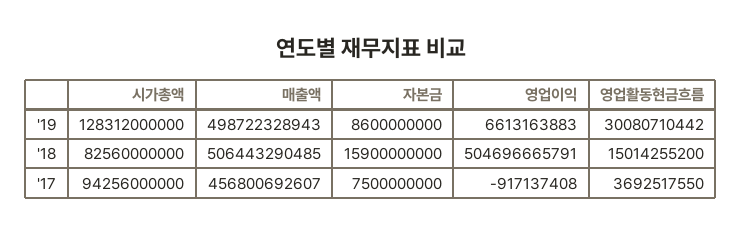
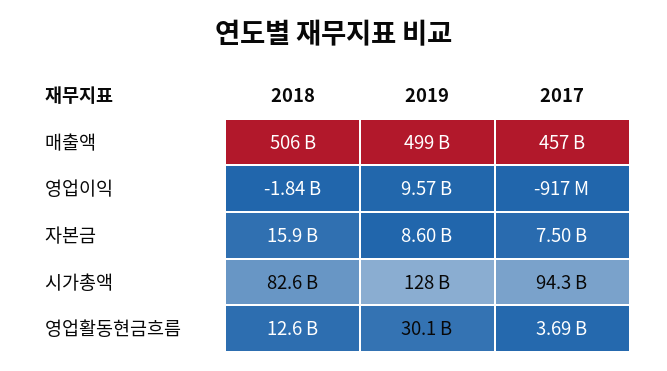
영업이익, '19: 6613163883 -> 9570000000
영업이익, '18: 504696665791 -> -1840000000
영업활동현금흐름, '18: 15014255200 -> 12600000000

